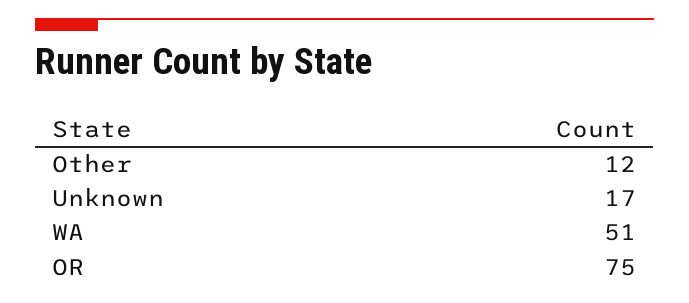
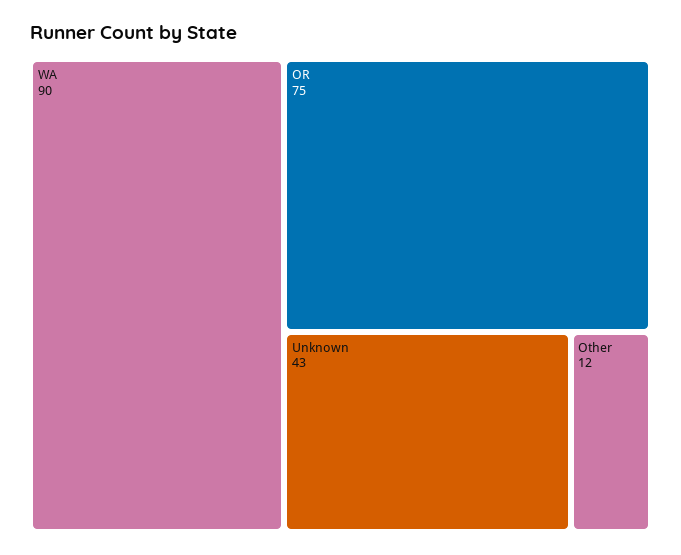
Unknown: 17 -> 43
WA: 51 -> 90

